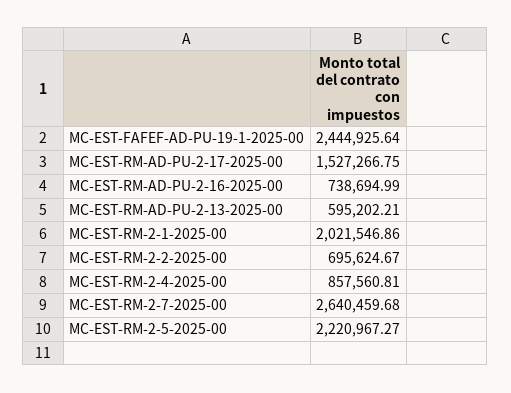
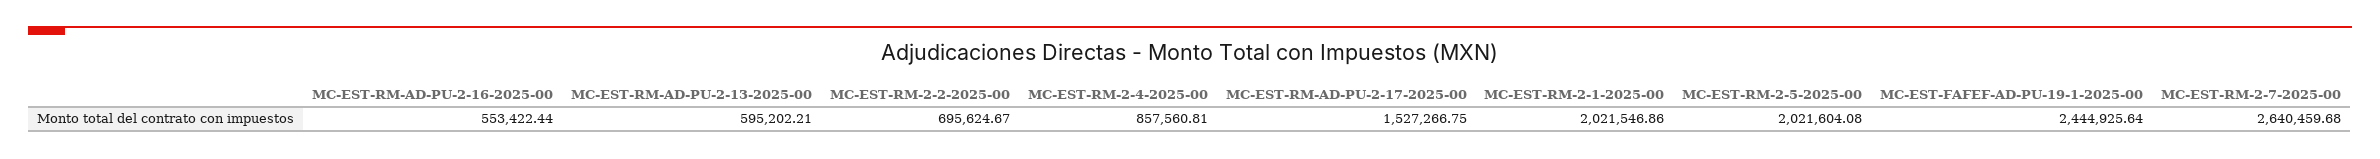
MC-EST-RM-AD-PU-2-16-2025-00: 738694.99 -> 553422.44
MC-EST-RM-2-5-2025-00: 2220967.27 -> 2021604.08

